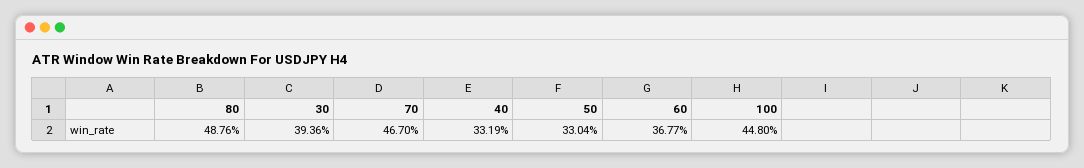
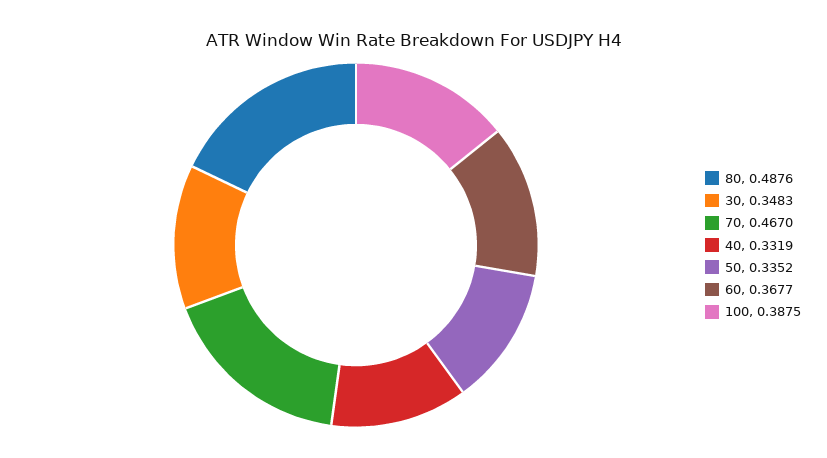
30: 0.3936 -> 0.3483
50: 0.3304 -> 0.3352
100: 0.448 -> 0.3875

